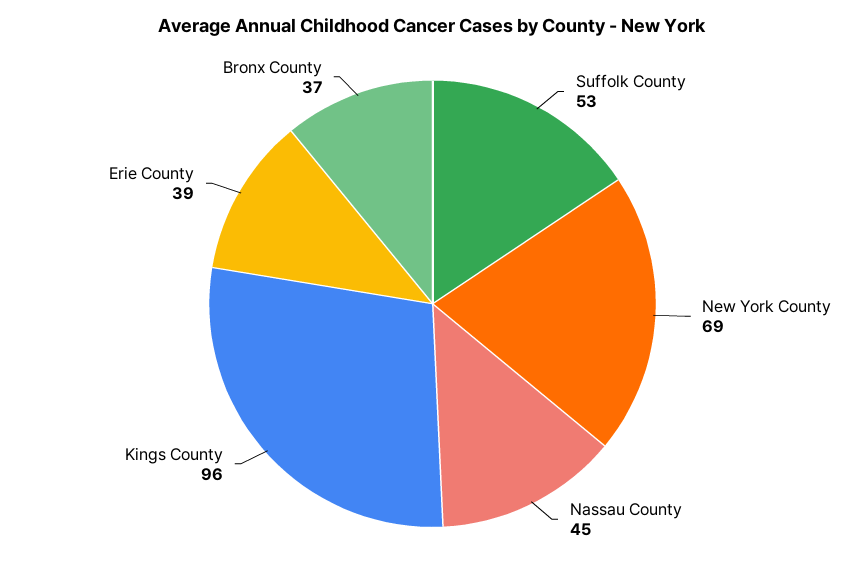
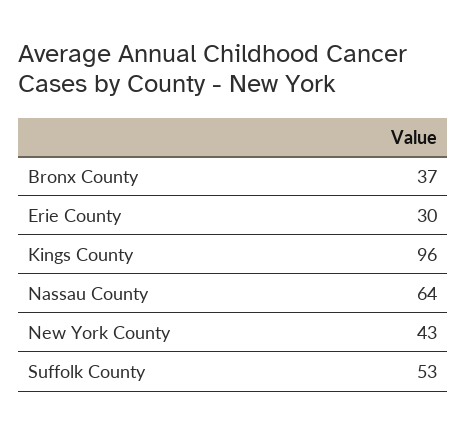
New York County: 69 -> 43
Nassau County: 45 -> 64
Erie County: 39 -> 30

